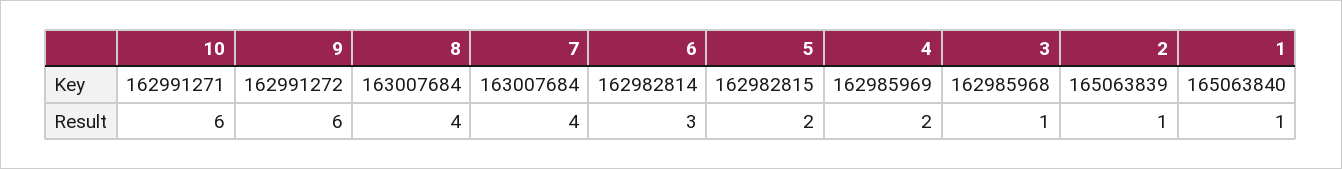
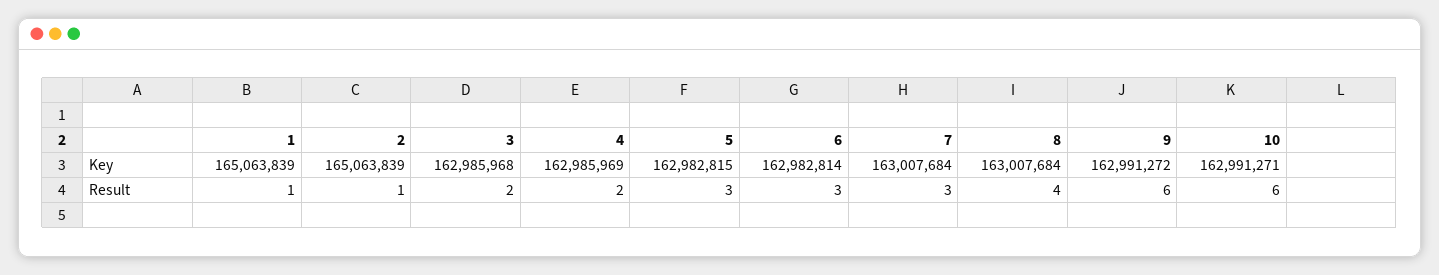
1, Key: 165063840 -> 165063839
7, Result: 4 -> 3
5, Result: 2 -> 3
3, Result: 1 -> 2

